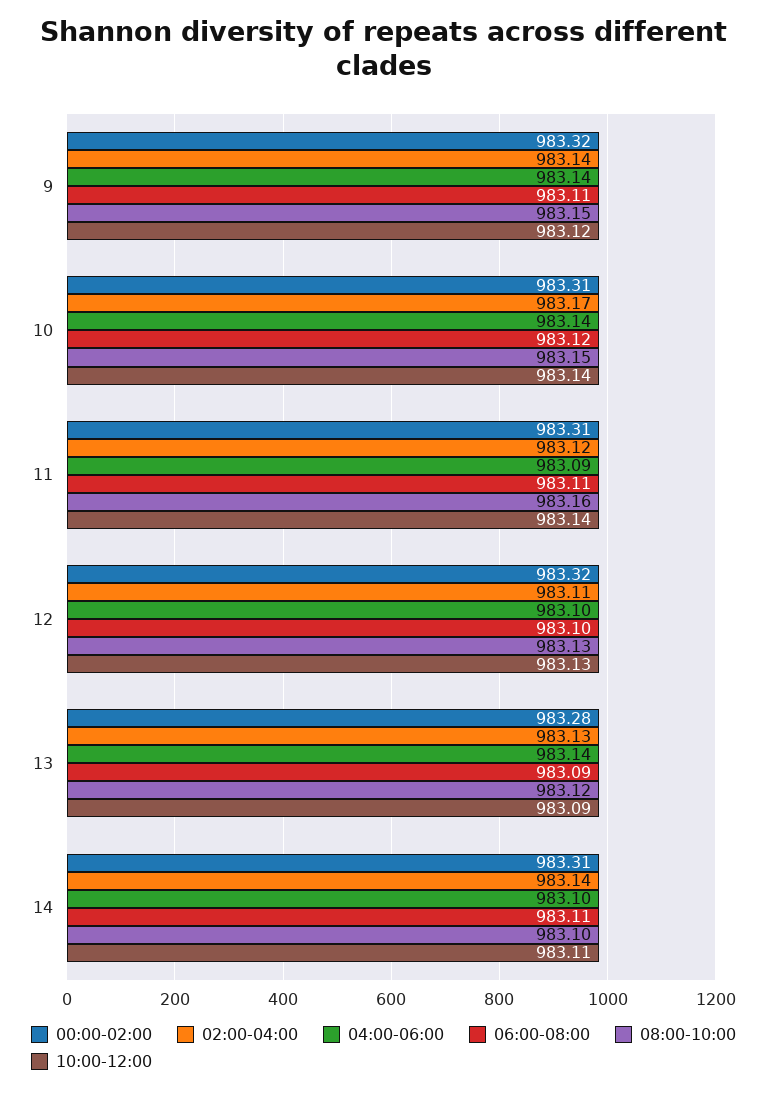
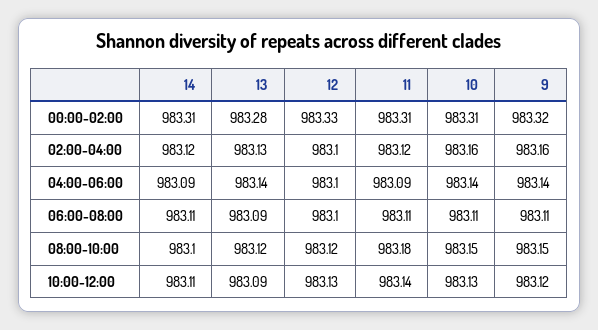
02:00-04:00, 9: 983.14 -> 983.16
02:00-04:00, 10: 983.17 -> 983.16
06:00-08:00, 10: 983.12 -> 983.11
10:00-12:00, 10: 983.14 -> 983.13
08:00-10:00, 11: 983.16 -> 983.18
00:00-02:00, 12: 983.32 -> 983.33
02:00-04:00, 12: 983.11 -> 983.1
08:00-10:00, 12: 983.13 -> 983.12
02:00-04:00, 14: 983.14 -> 983.12
04:00-06:00, 14: 983.1 -> 983.09

